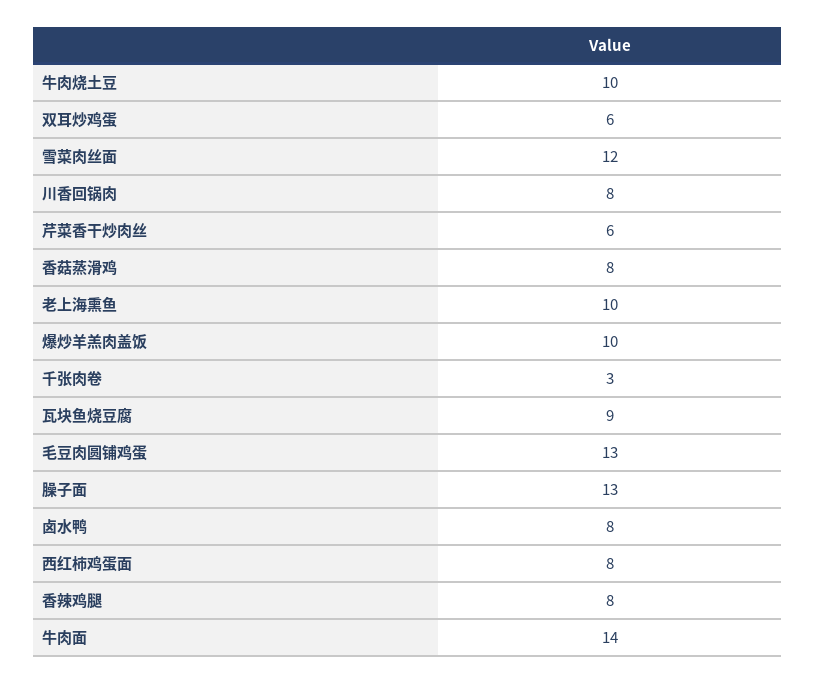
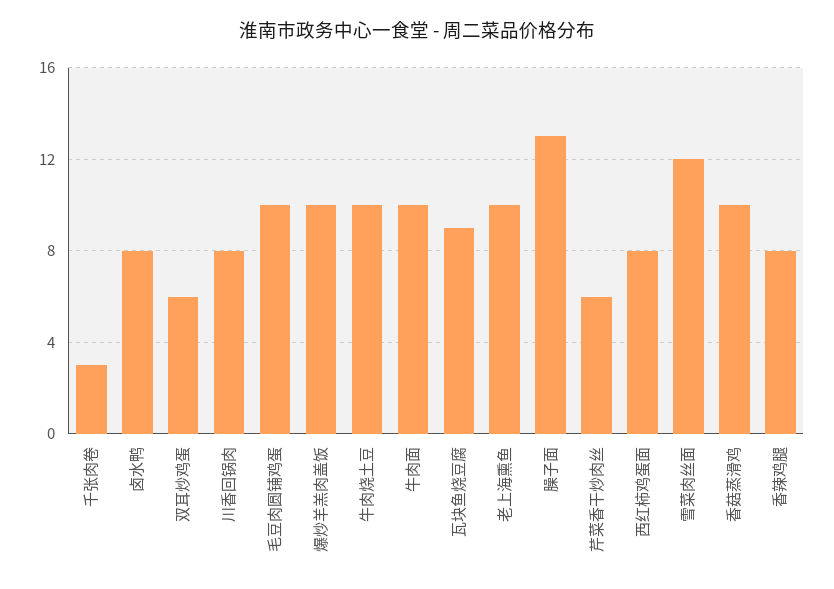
香菇蒸滑鸡: 8 -> 10
毛豆肉圆铺鸡蛋: 13 -> 10
牛肉面: 14 -> 10

